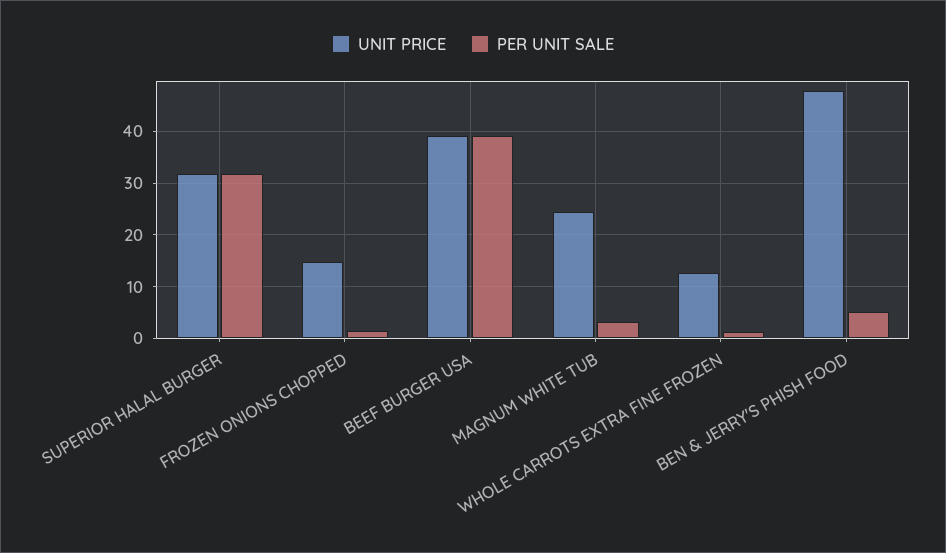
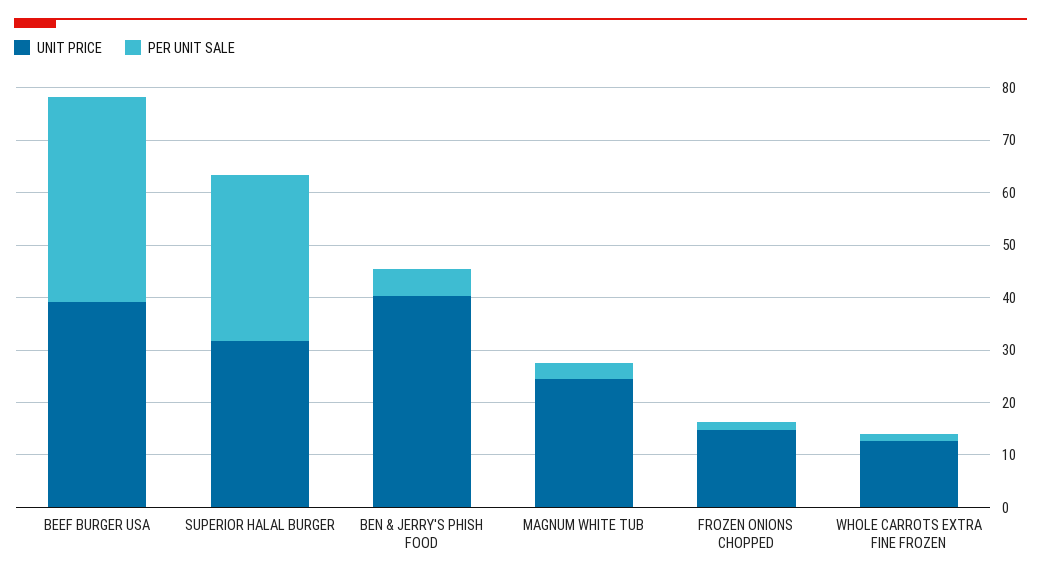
UNIT PRICE, BEN & JERRY'S PHISH FOOD: 48 -> 40

